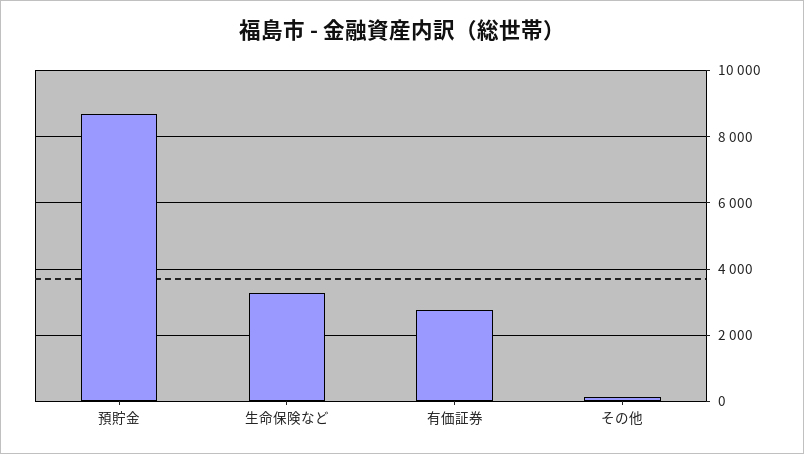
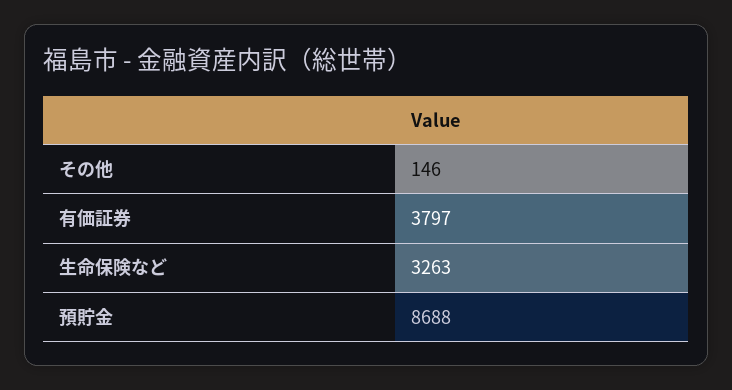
有価証券: 2800 -> 3797

